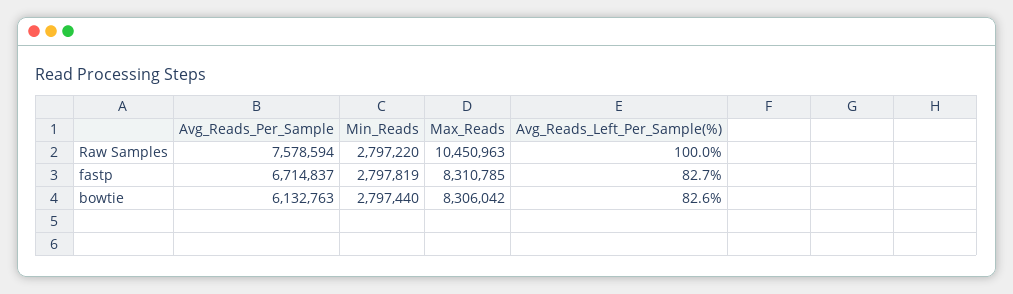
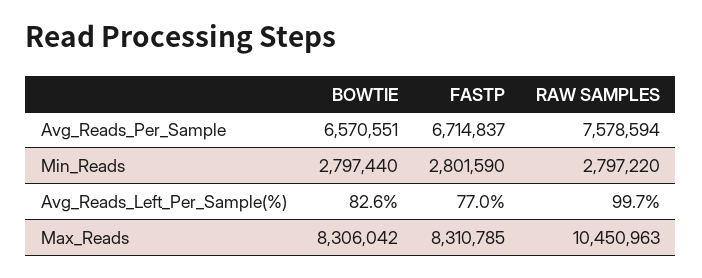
Avg_Reads_Left_Per_Sample(%), Raw Samples: 100 -> 99.7
Min_Reads, fastp: 2797819 -> 2801590
Avg_Reads_Left_Per_Sample(%), fastp: 82.7 -> 77
Avg_Reads_Per_Sample, bowtie: 6132763 -> 6570551

